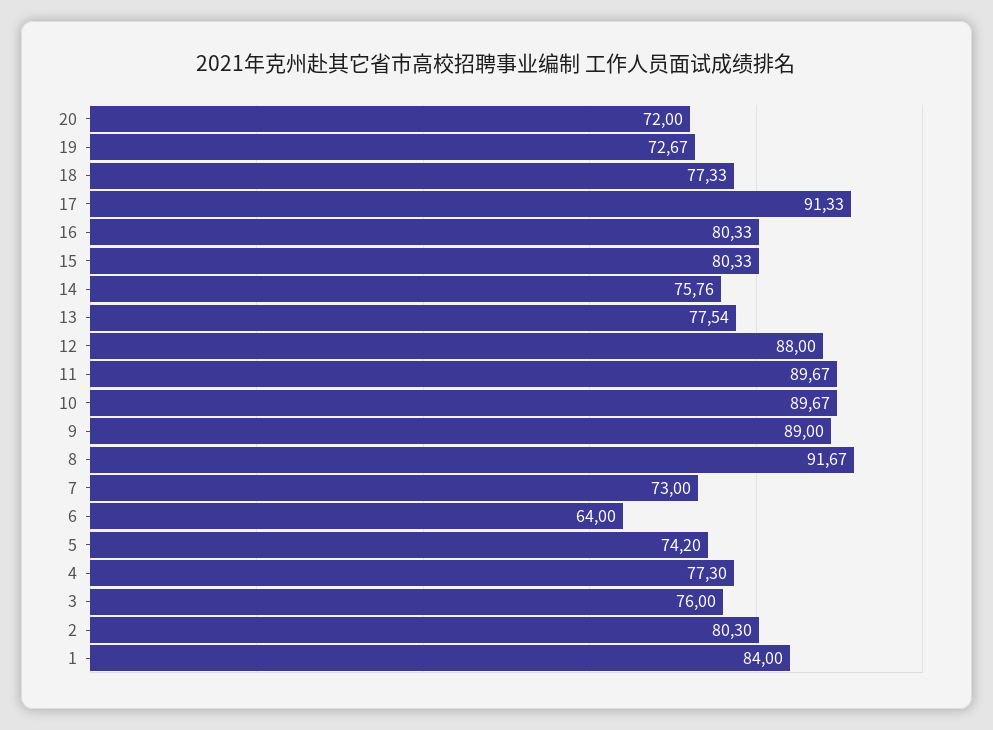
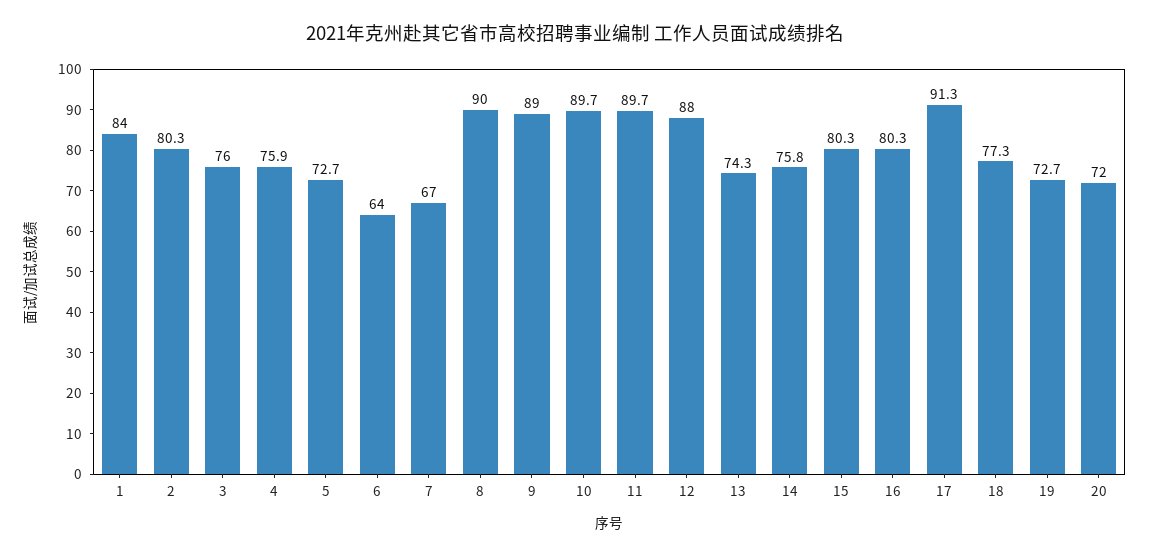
13: 77.54 -> 74.3
8: 91.67 -> 90
7: 73 -> 67
5: 74.2 -> 72.7
4: 77.3 -> 75.9

